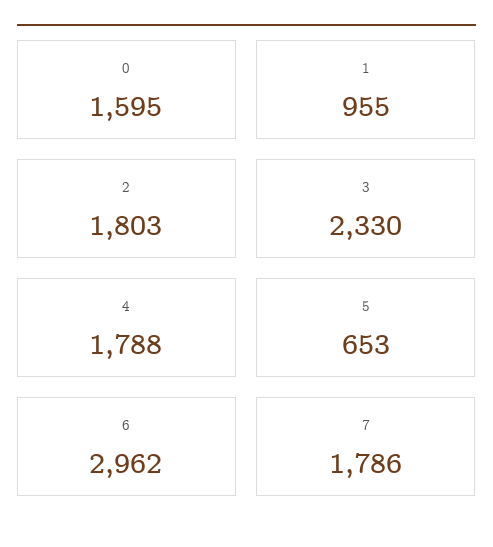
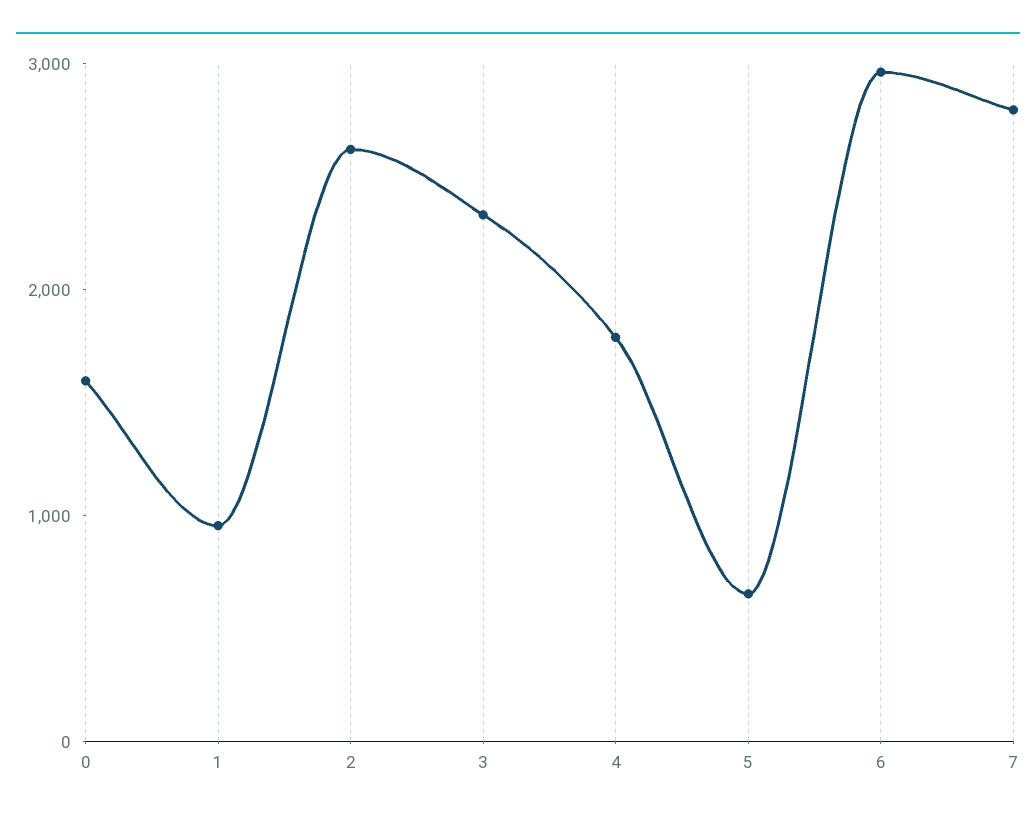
2: 1803 -> 2600
7: 1786 -> 2800

